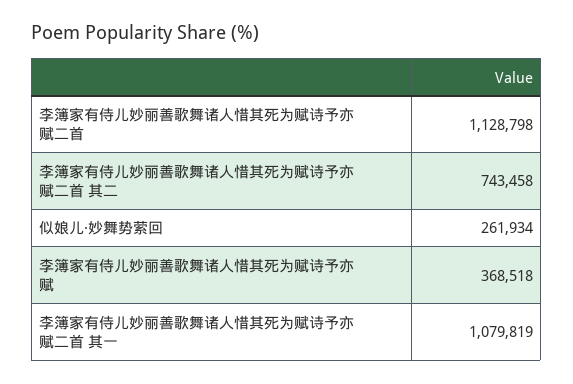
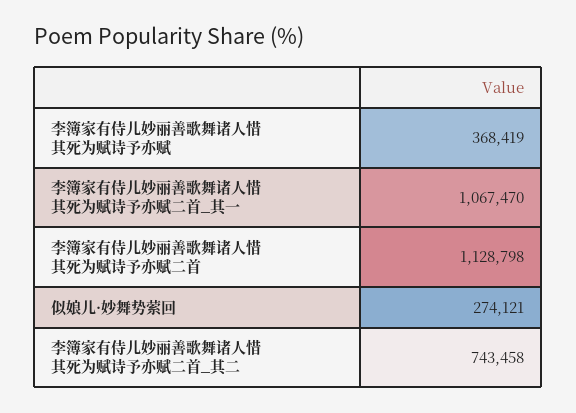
似娘儿·妙舞势萦回: 261934 -> 274121
李簿家有侍儿妙丽善歌舞诸人惜其死为赋诗予亦赋: 368518 -> 368419
李簿家有侍儿妙丽善歌舞诸人惜其死为赋诗予亦赋二首 其一: 1079819 -> 1067470

